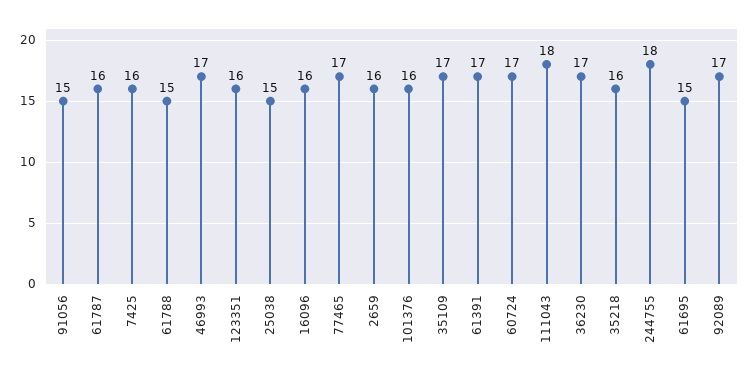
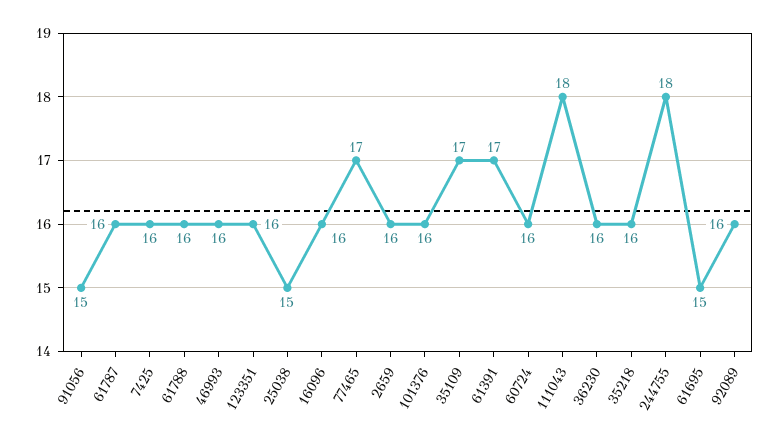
61788: 15 -> 16
46993: 17 -> 16
60724: 17 -> 16
36230: 17 -> 16
92089: 17 -> 16

